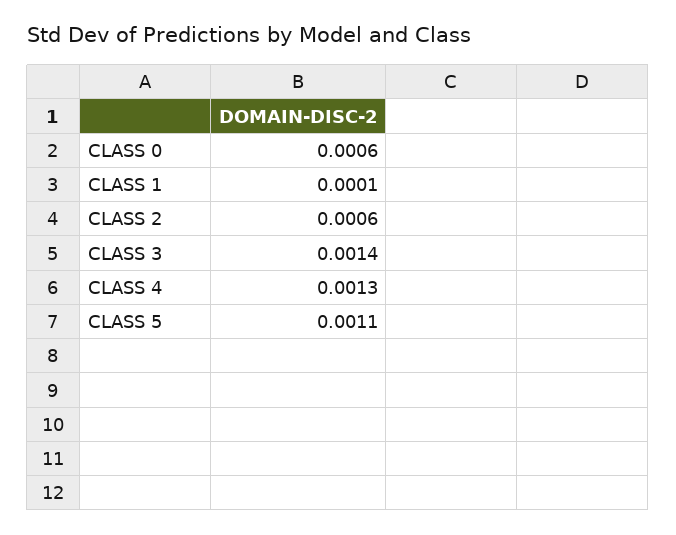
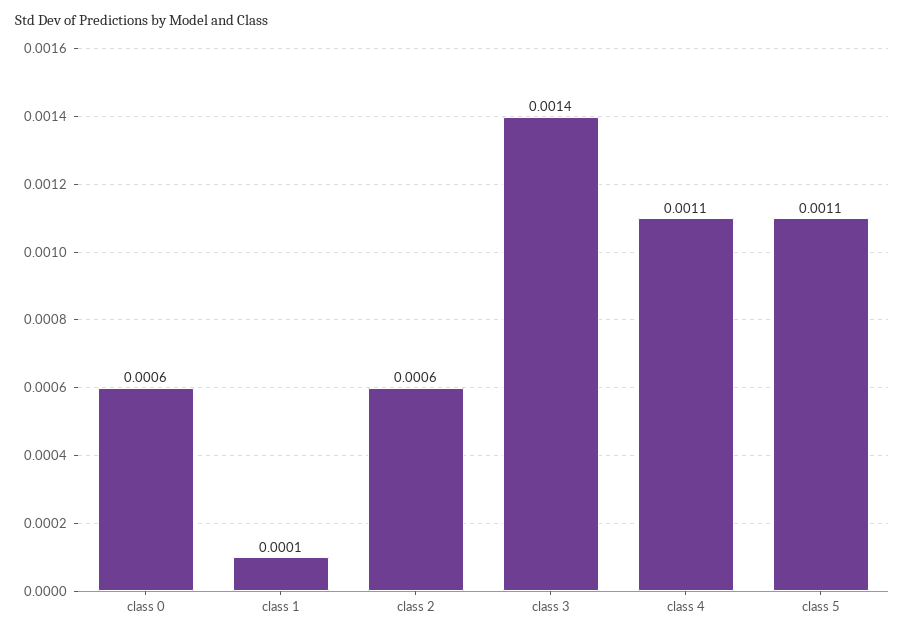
CLASS 4: 0.0013 -> 0.0011

